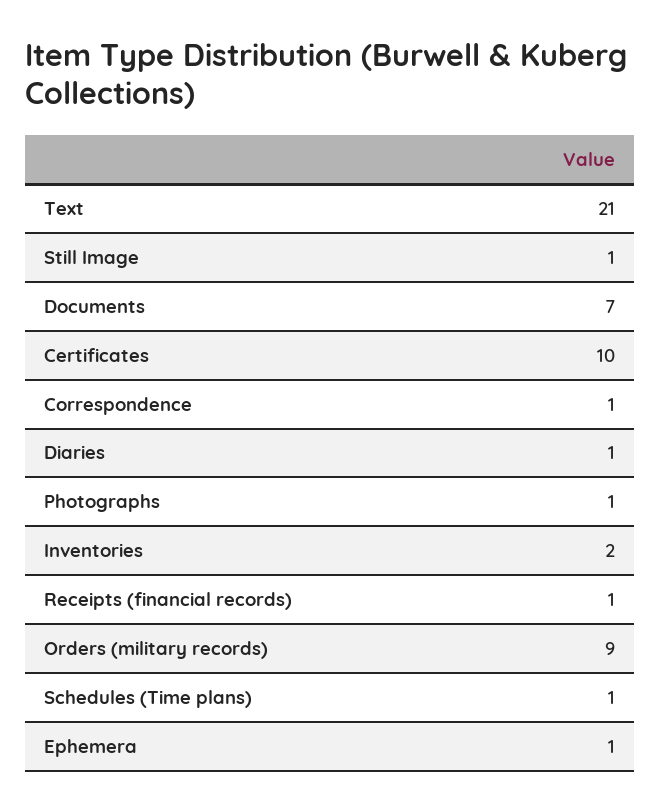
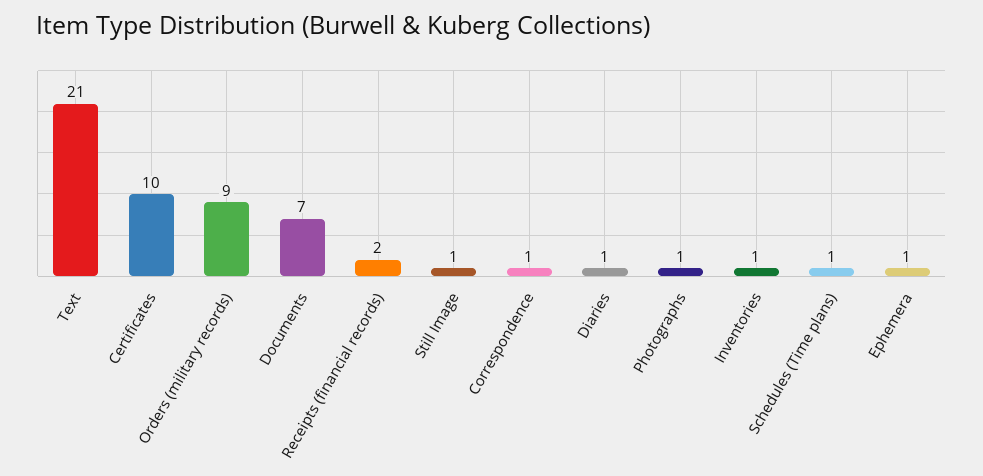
Inventories: 2 -> 1
Receipts (financial records): 1 -> 2

